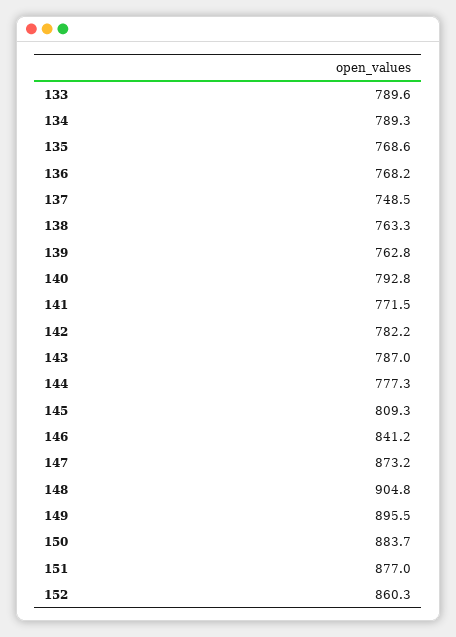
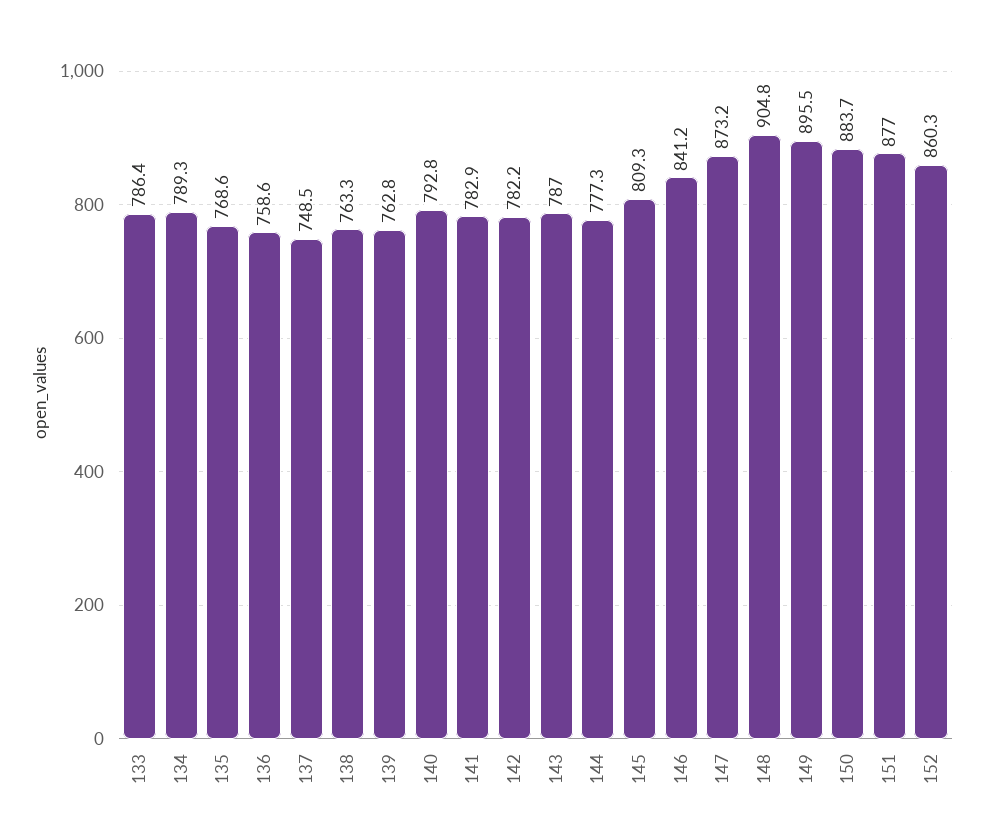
133: 789.6 -> 786.4
136: 768.2 -> 758.6
141: 771.5 -> 782.9

